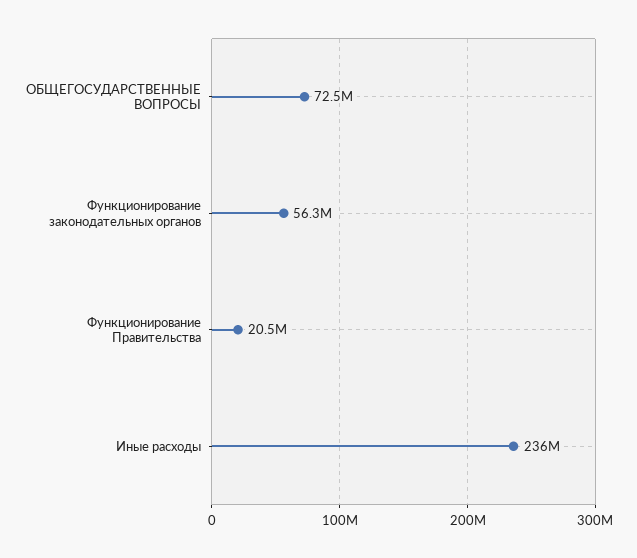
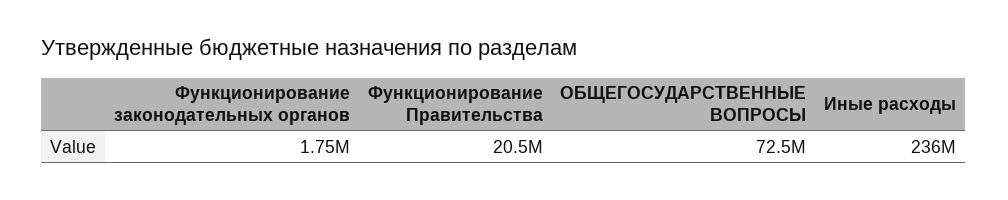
Функционирование законодательных органов: 56300000 -> 1750000

